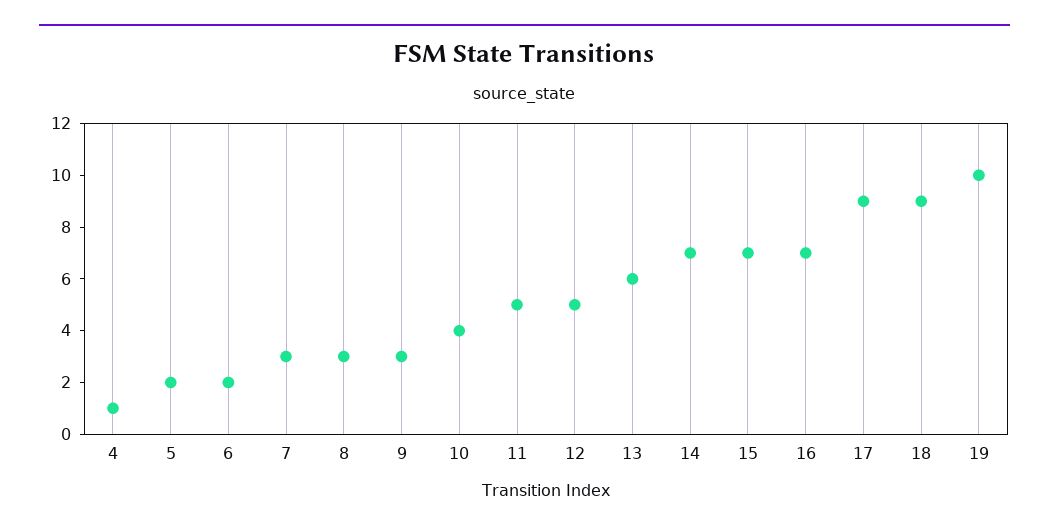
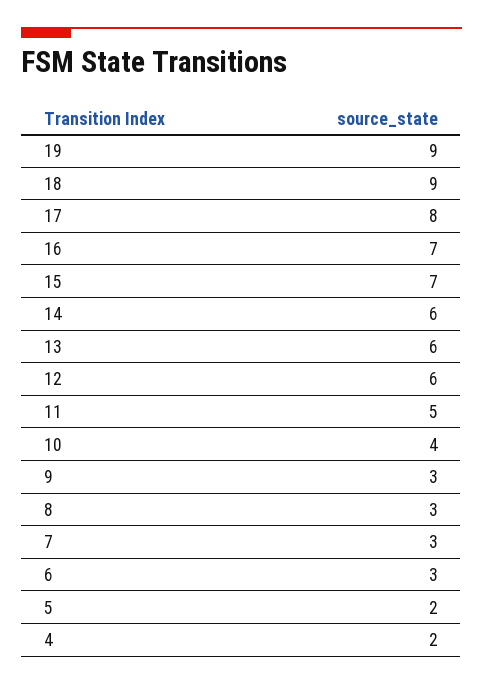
4: 1 -> 2
6: 2 -> 3
12: 5 -> 6
14: 7 -> 6
17: 9 -> 8
19: 10 -> 9

